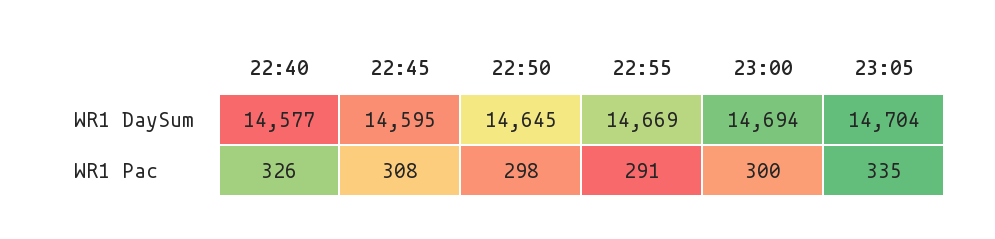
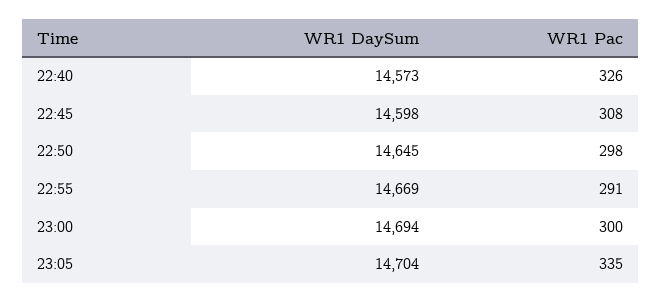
22:40, WR1 DaySum: 14577 -> 14573
22:45, WR1 DaySum: 14595 -> 14598

